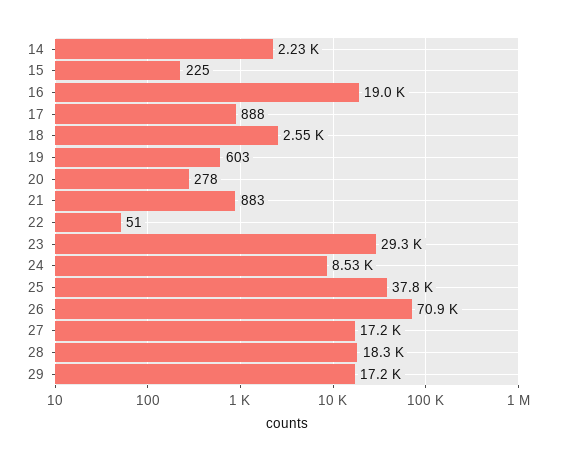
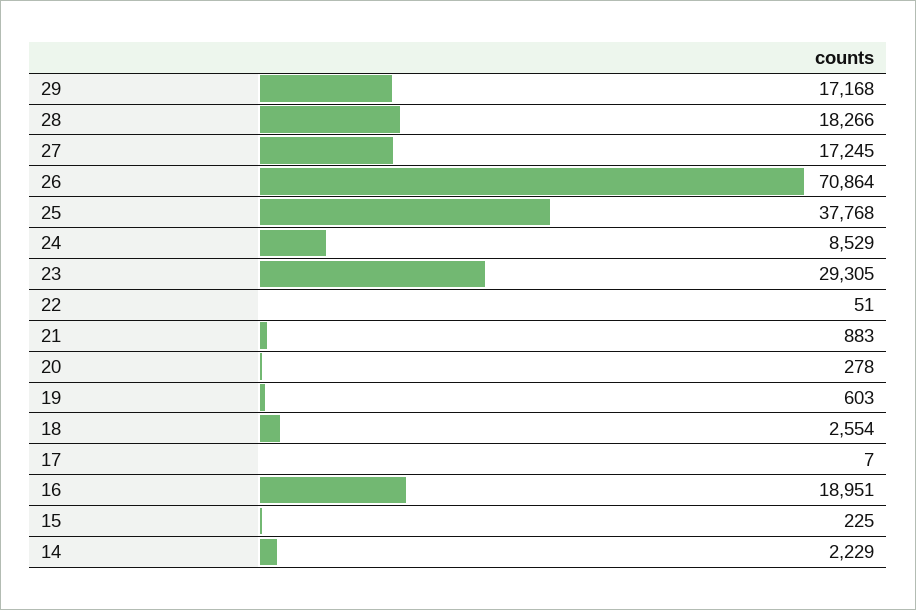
17: 888 -> 7

